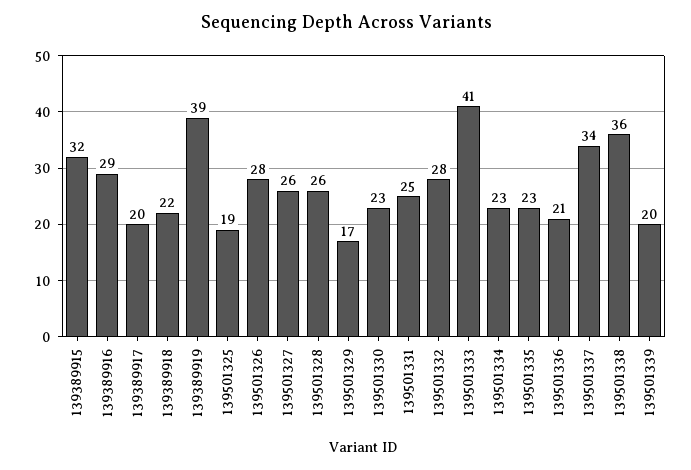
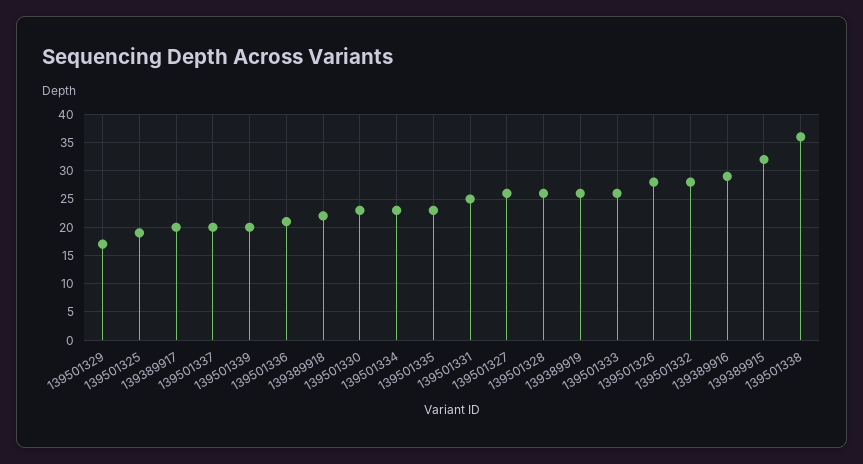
139389919: 39 -> 25
139501333: 41 -> 25
139501337: 34 -> 20

